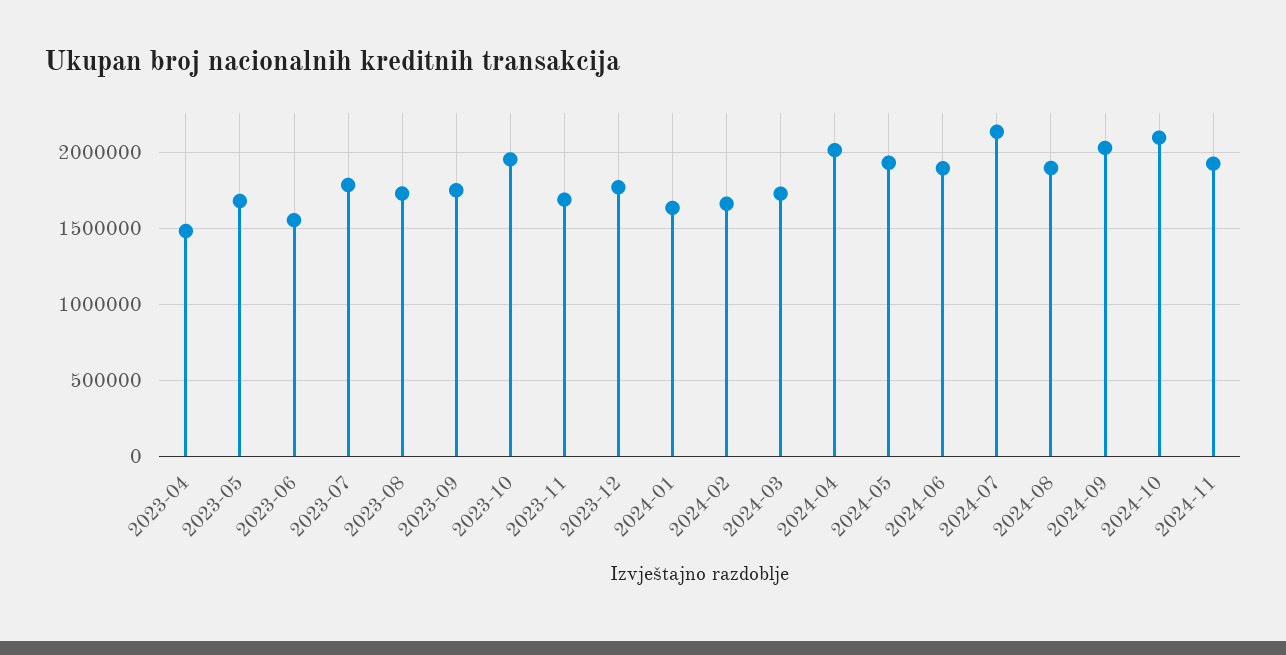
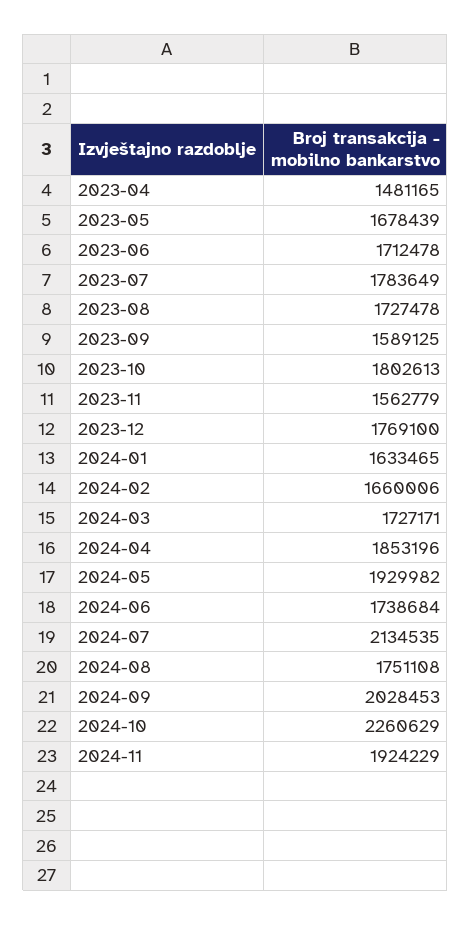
2023-06: 1550000 -> 1712478
2023-09: 1750000 -> 1589125
2023-10: 1950000 -> 1802613
2023-11: 1700000 -> 1562779
2024-04: 2000000 -> 1853196
2024-06: 1900000 -> 1738684
2024-08: 1900000 -> 1751108
2024-10: 2100000 -> 2260629

